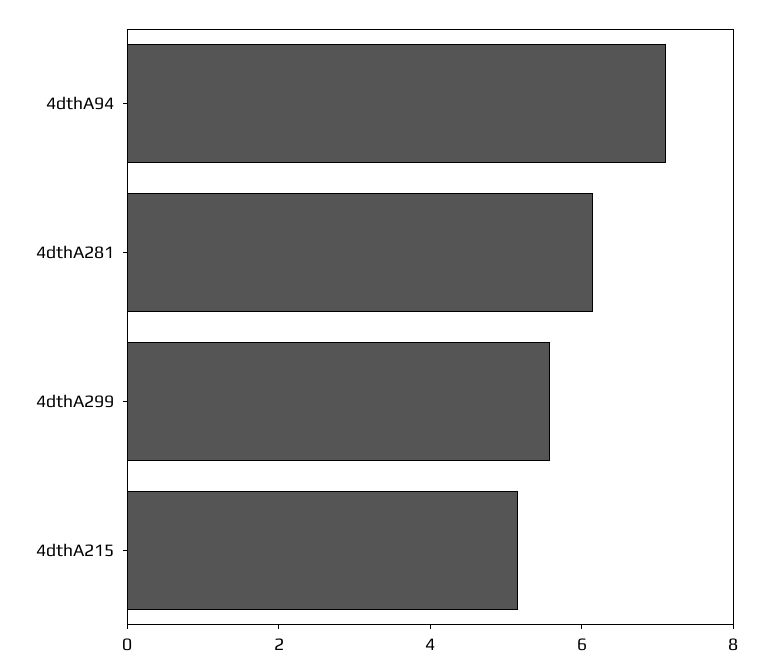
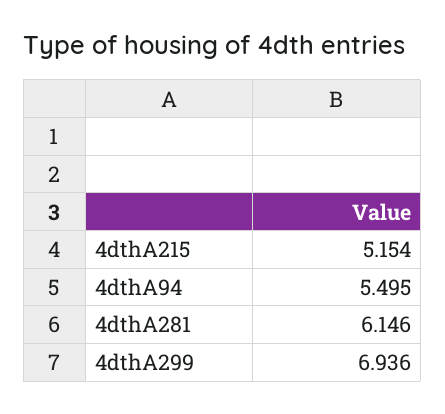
4dthA94: 7 -> 5.495
4dthA299: 5.5 -> 6.936

